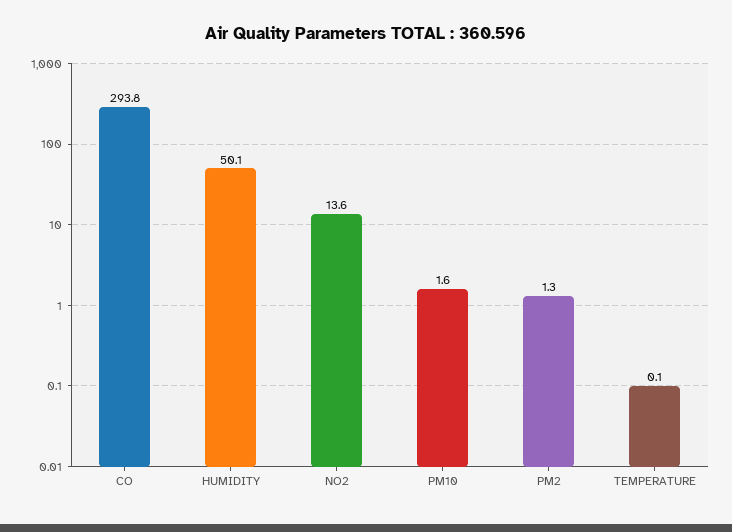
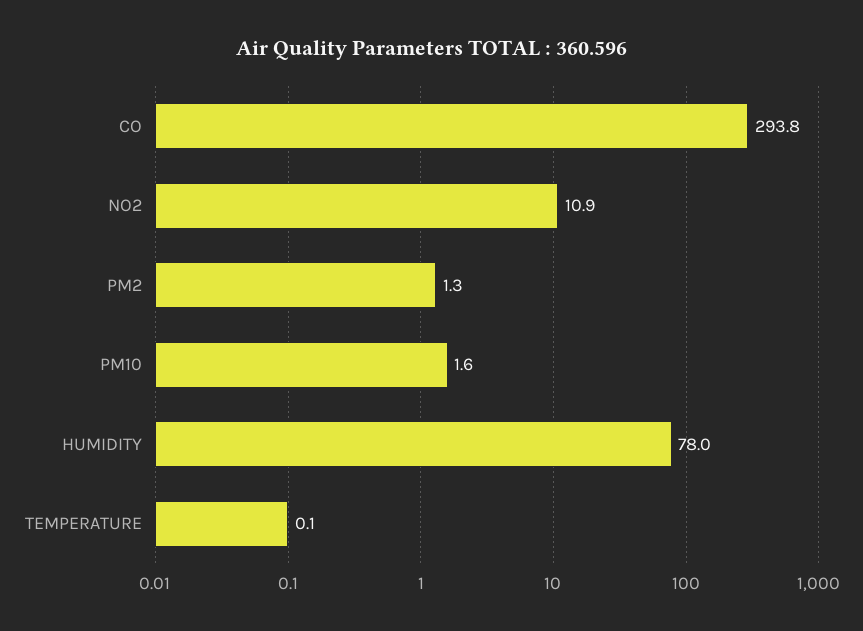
HUMIDITY: 50.1 -> 78
NO2: 13.6 -> 10.9

